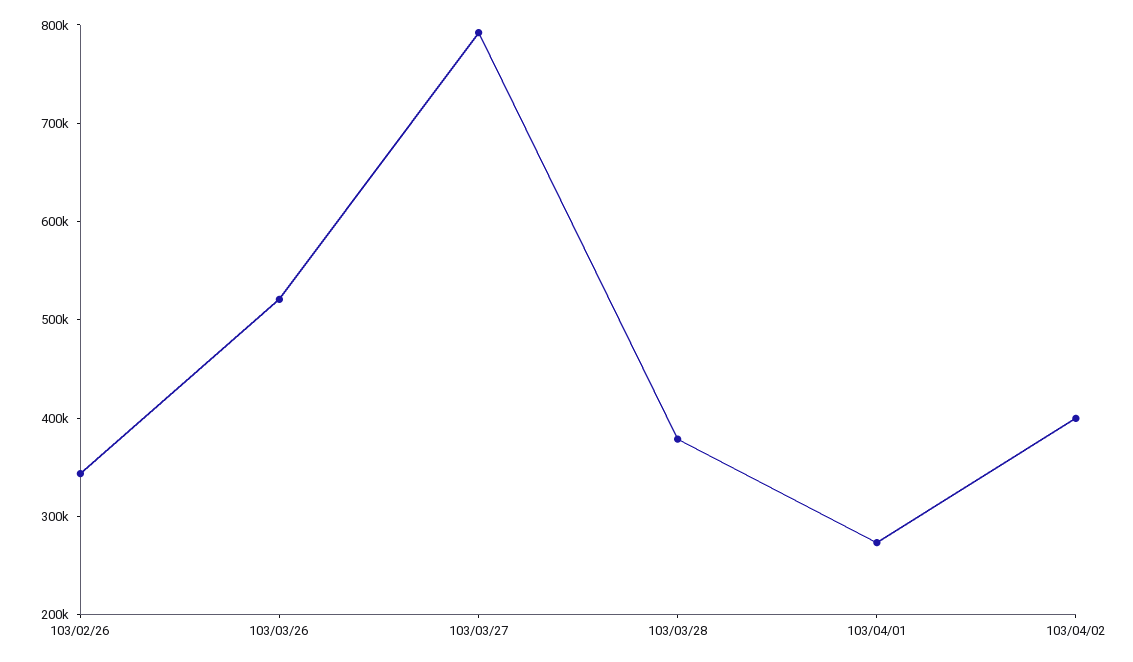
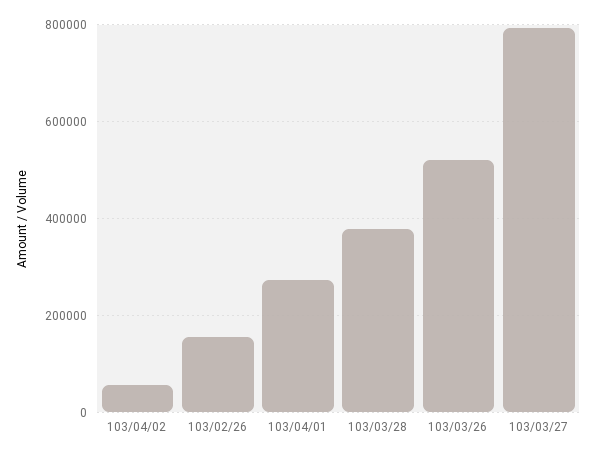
103/02/26: 340000 -> 160000
103/04/02: 400000 -> 60000

